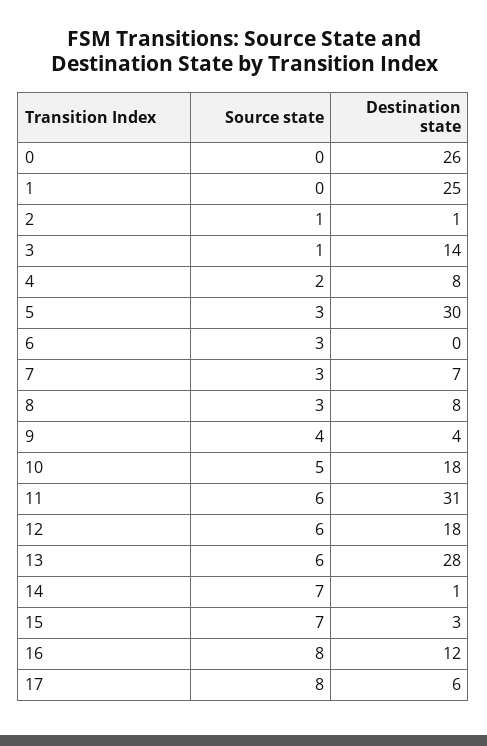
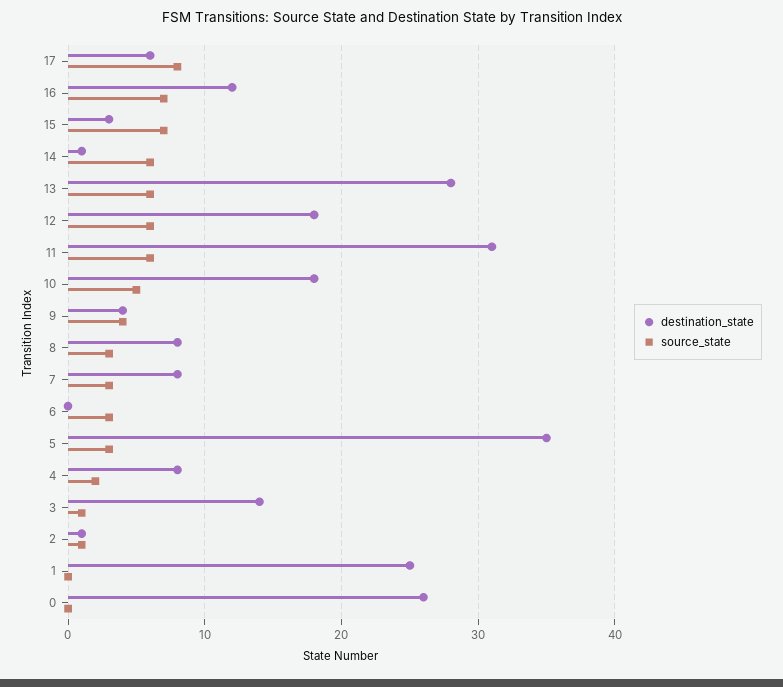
Destination state, 5: 30 -> 35
Destination state, 7: 7 -> 8
Source state, 14: 7 -> 6
Source state, 16: 8 -> 7

